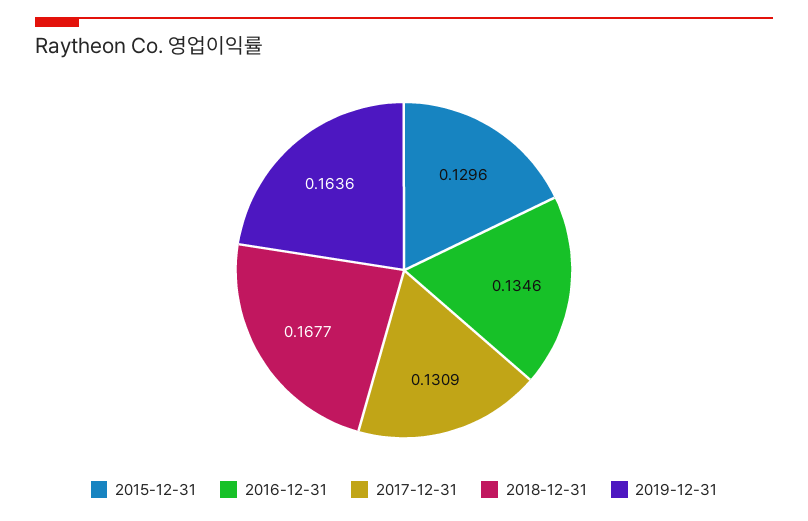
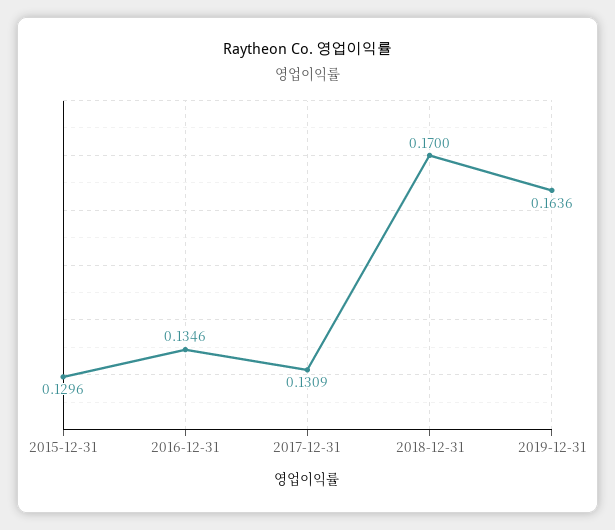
2018-12-31: 0.1677 -> 0.17

